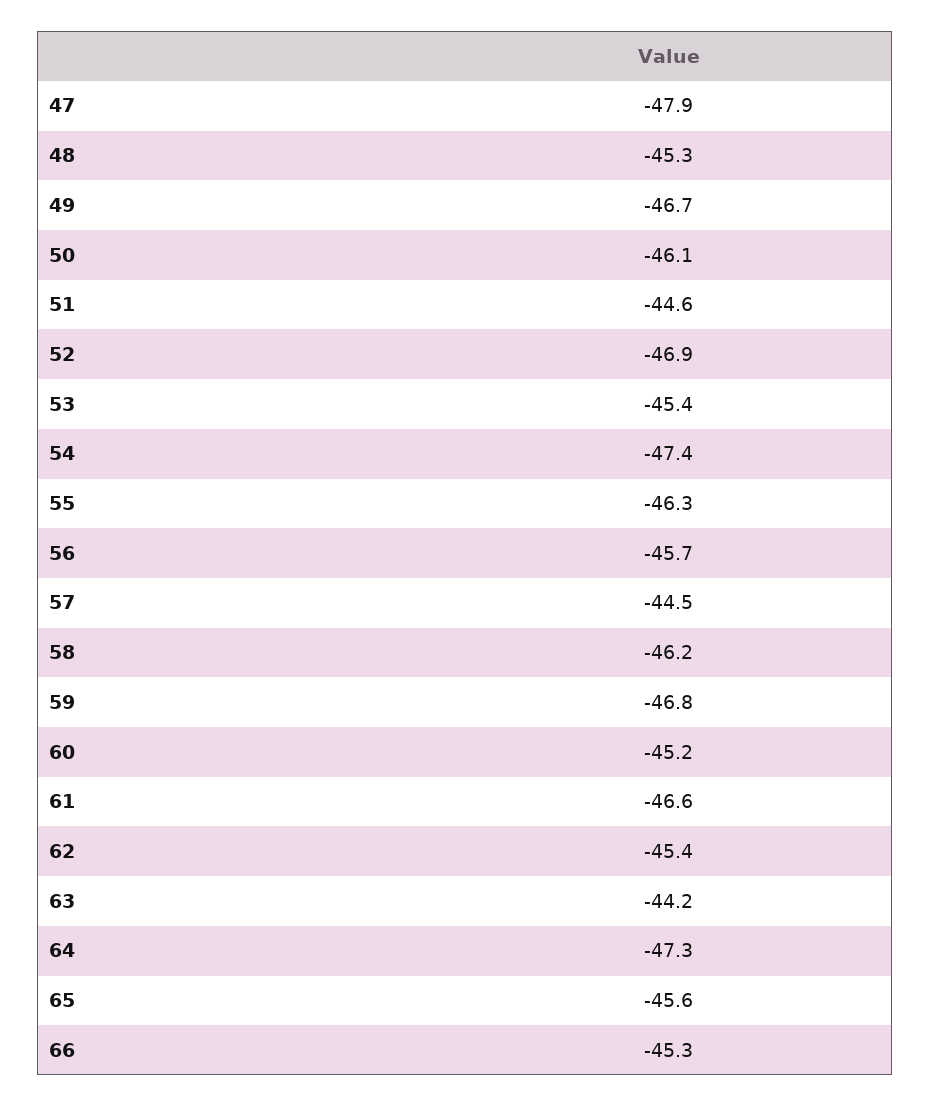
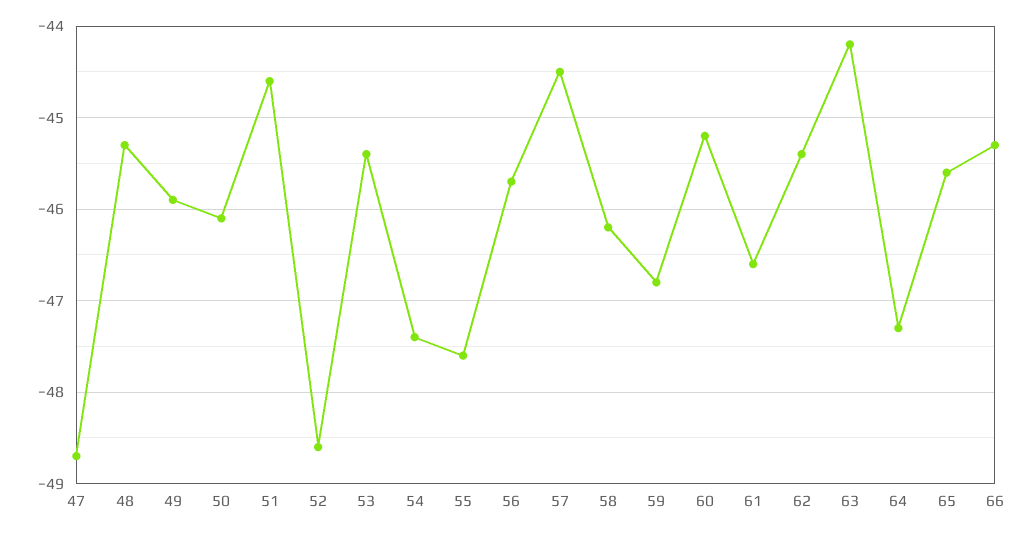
47: -47.9 -> -48.7
49: -46.7 -> -45.9
52: -46.9 -> -48.6
55: -46.3 -> -47.6

